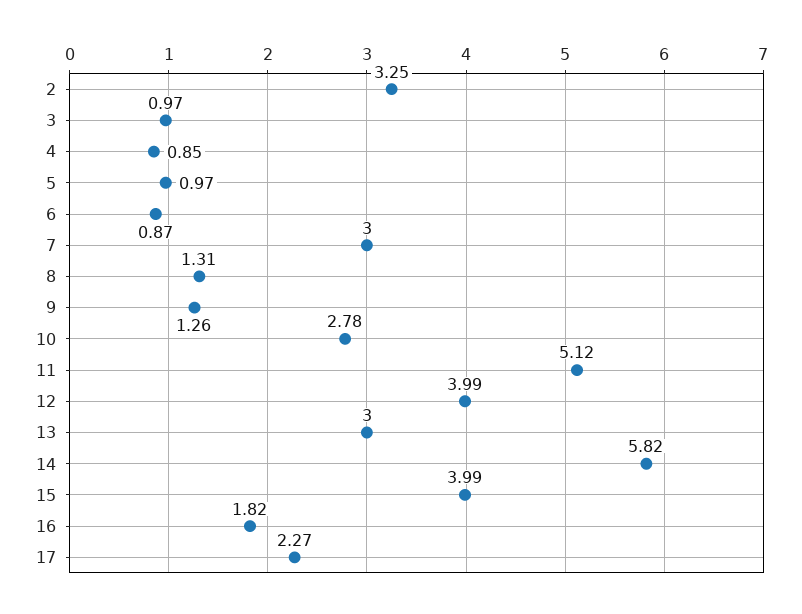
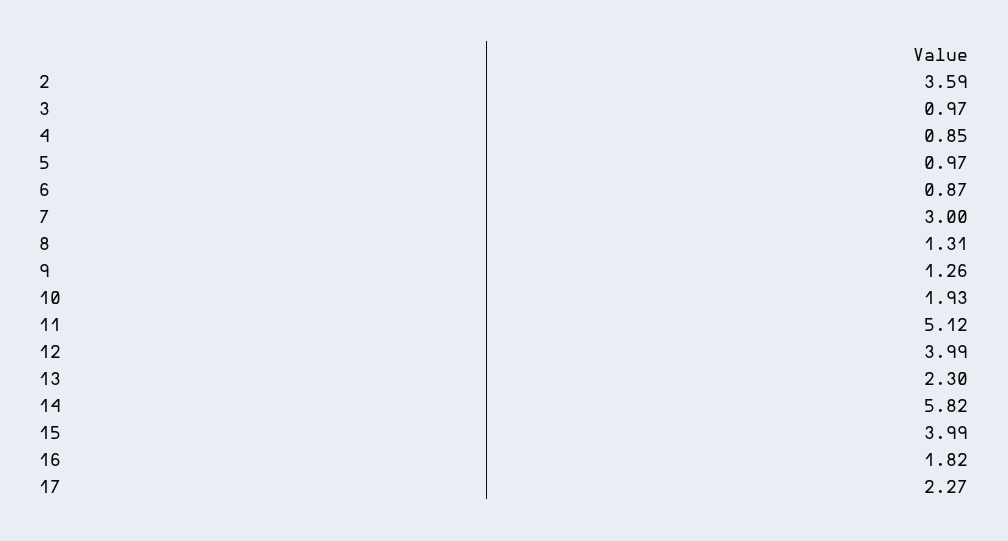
2: 3.25 -> 3.59
10: 2.78 -> 1.93
13: 3 -> 2.3

